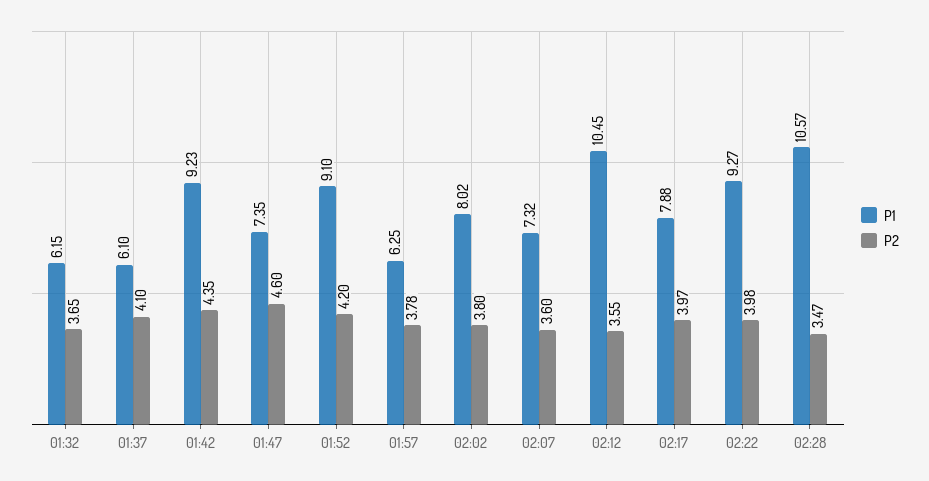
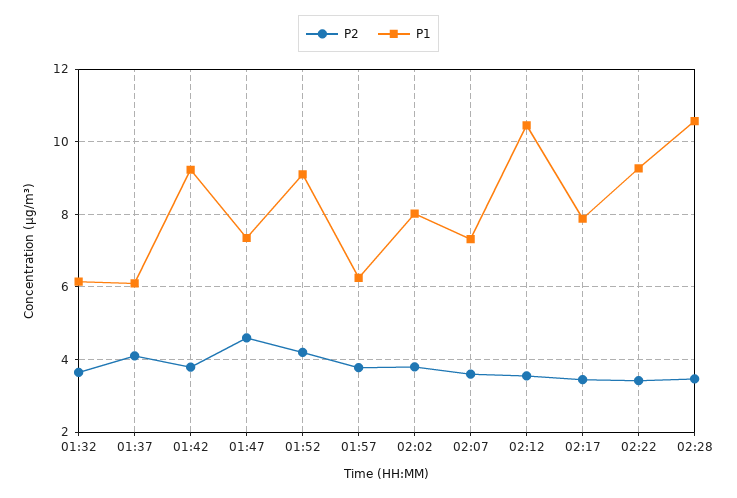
P2, 01:42: 4.35 -> 3.8
P2, 02:17: 3.97 -> 3.4
P2, 02:22: 3.98 -> 3.4

